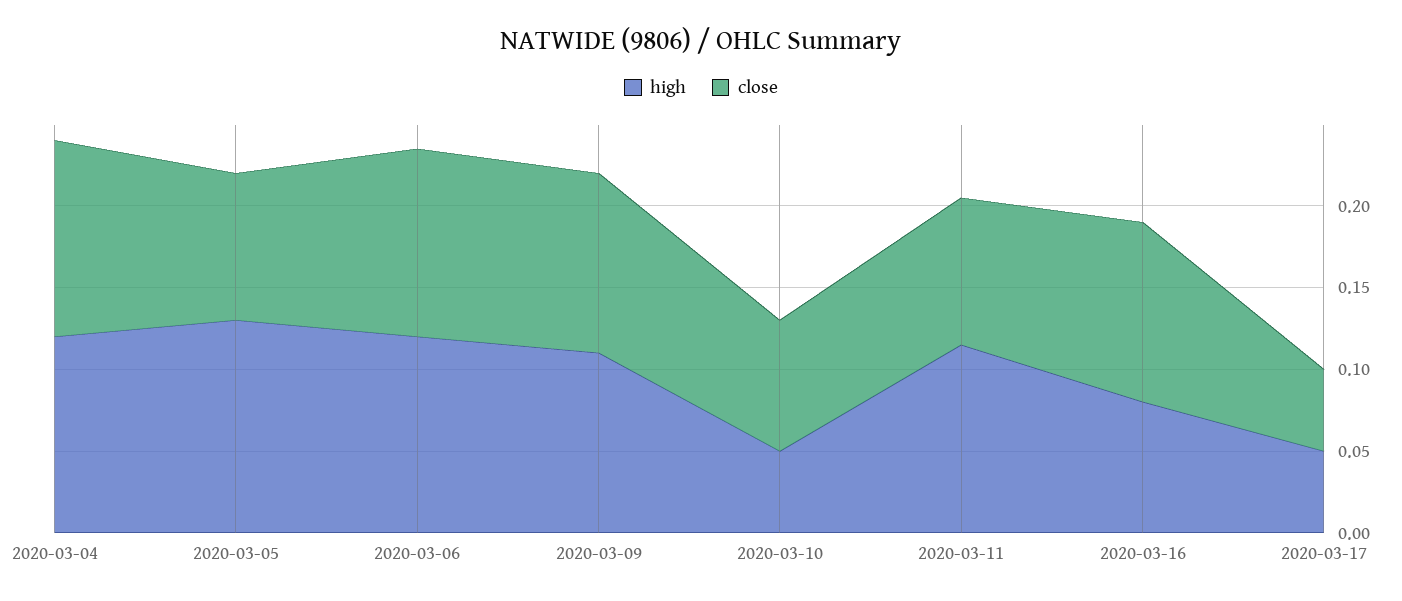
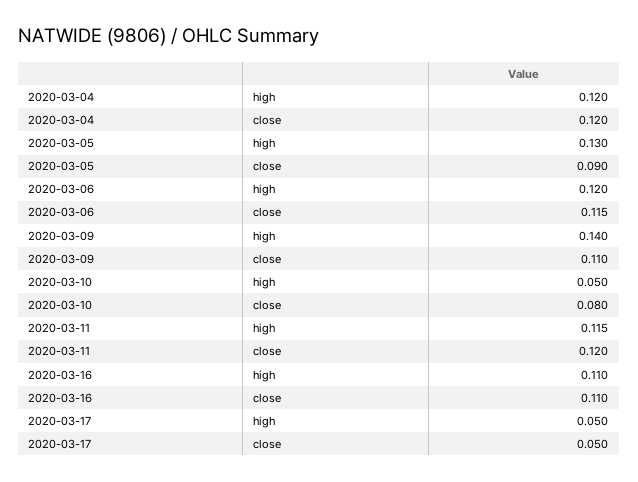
high, 2020-03-09: 0.11 -> 0.14
close, 2020-03-11: 0.09 -> 0.12
high, 2020-03-16: 0.08 -> 0.11

